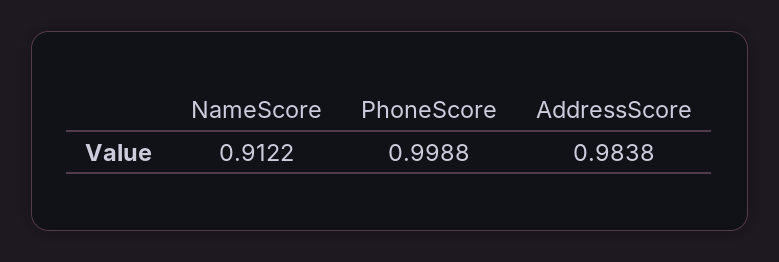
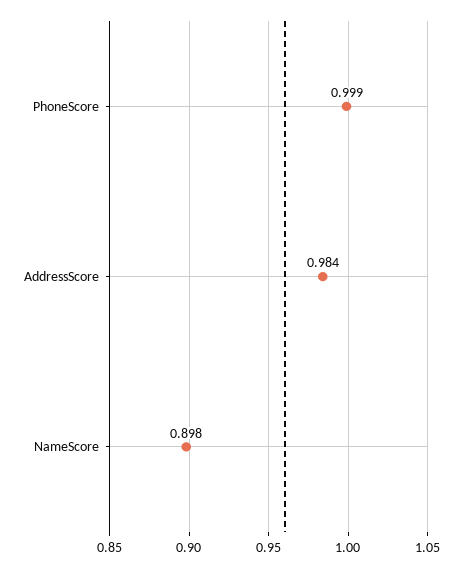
NameScore: 0.9122 -> 0.898

